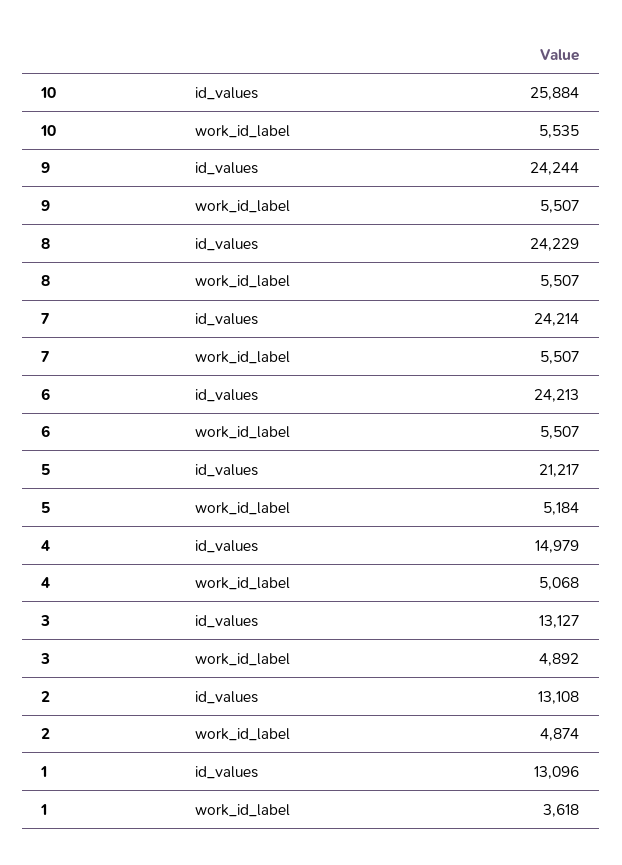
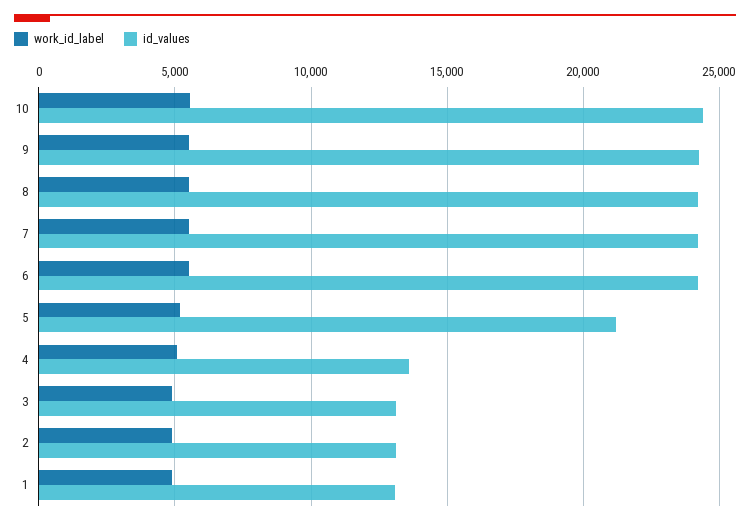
id_values, 10: 25884 -> 24500
id_values, 4: 14979 -> 13500
work_id_label, 1: 3618 -> 5000

